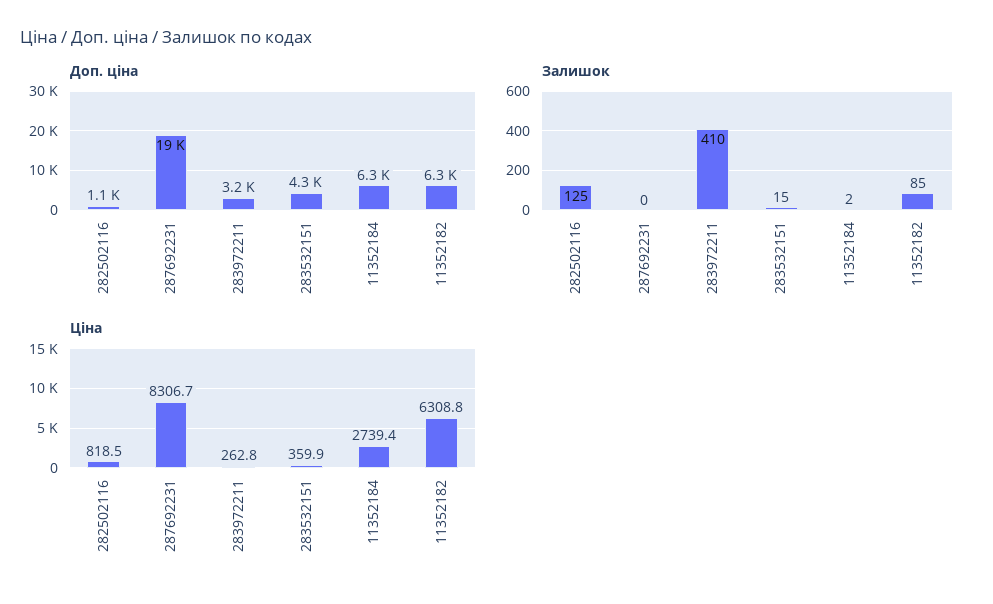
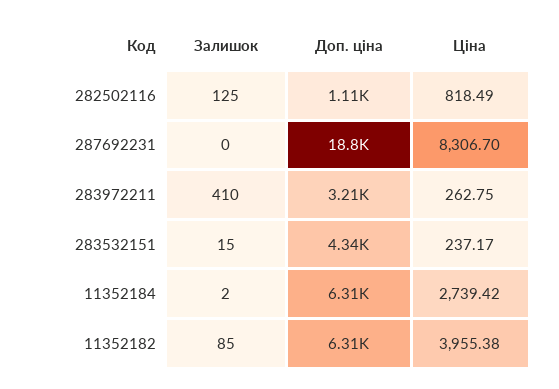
Ціна, 283532151: 359.9 -> 237.17
Ціна, 11352182: 6308.8 -> 3955.38

